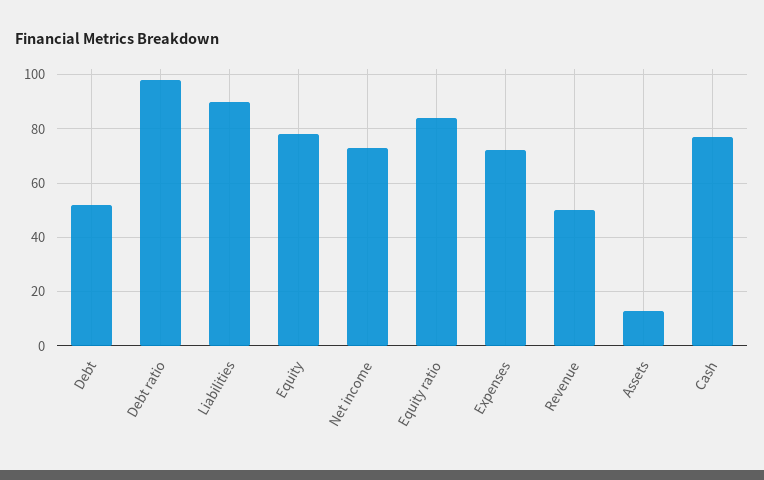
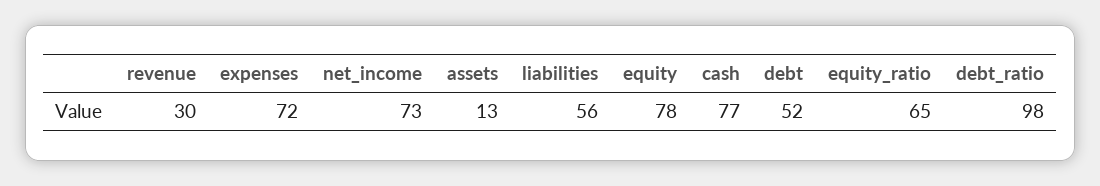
Liabilities: 90 -> 56
Equity ratio: 85 -> 65
Revenue: 50 -> 30

